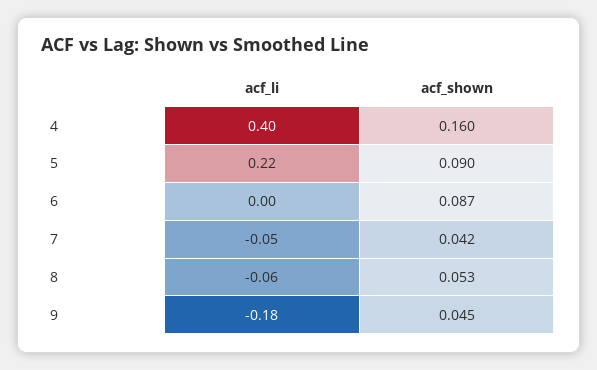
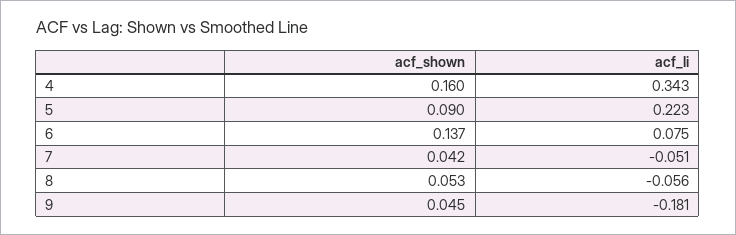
acf_li, 4: 0.4 -> 0.343
acf_li, 6: 0 -> 0.075
acf_shown, 6: 0.087 -> 0.137

